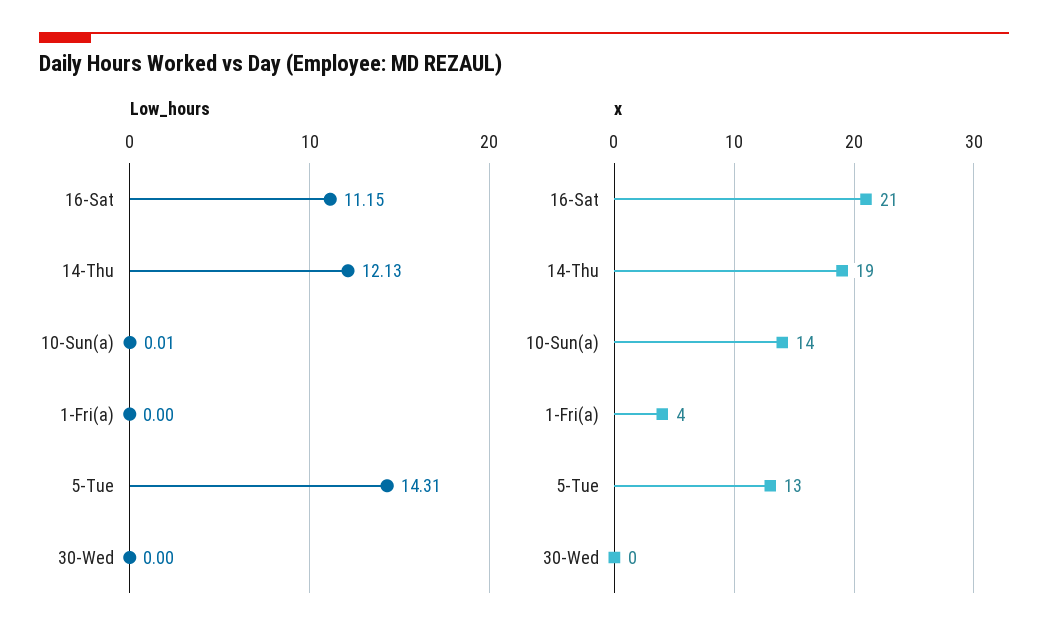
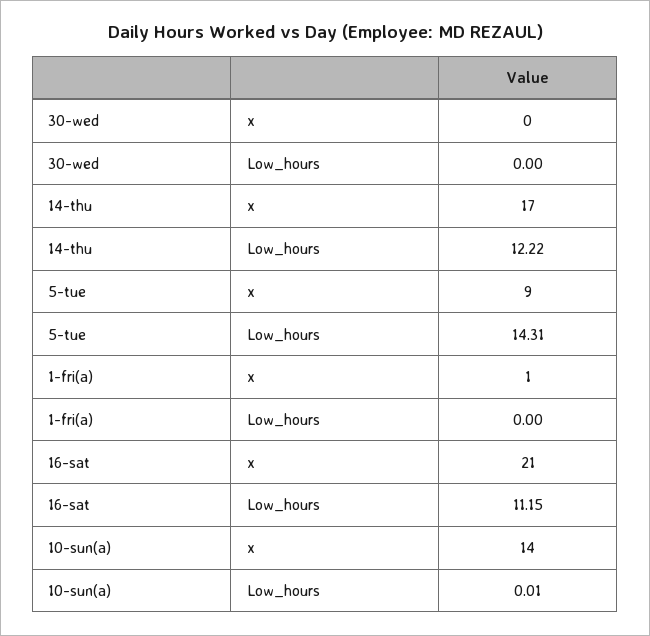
Low_hours, 14-Thu: 12.13 -> 12.22
x, 14-Thu: 19 -> 17
x, 1-Fri(a): 4 -> 1
x, 5-Tue: 13 -> 9

